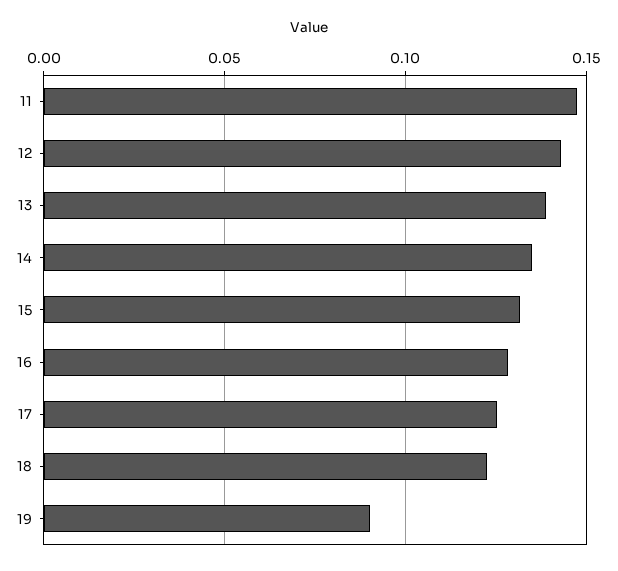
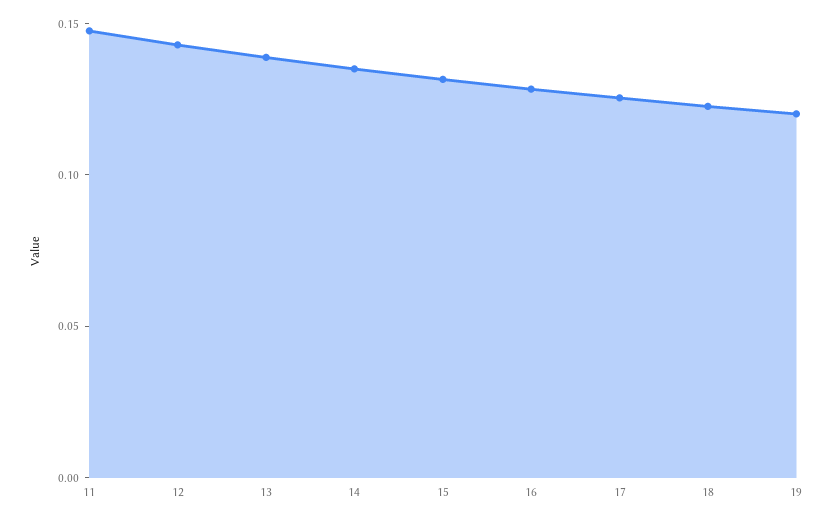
19: 0.09 -> 0.12

